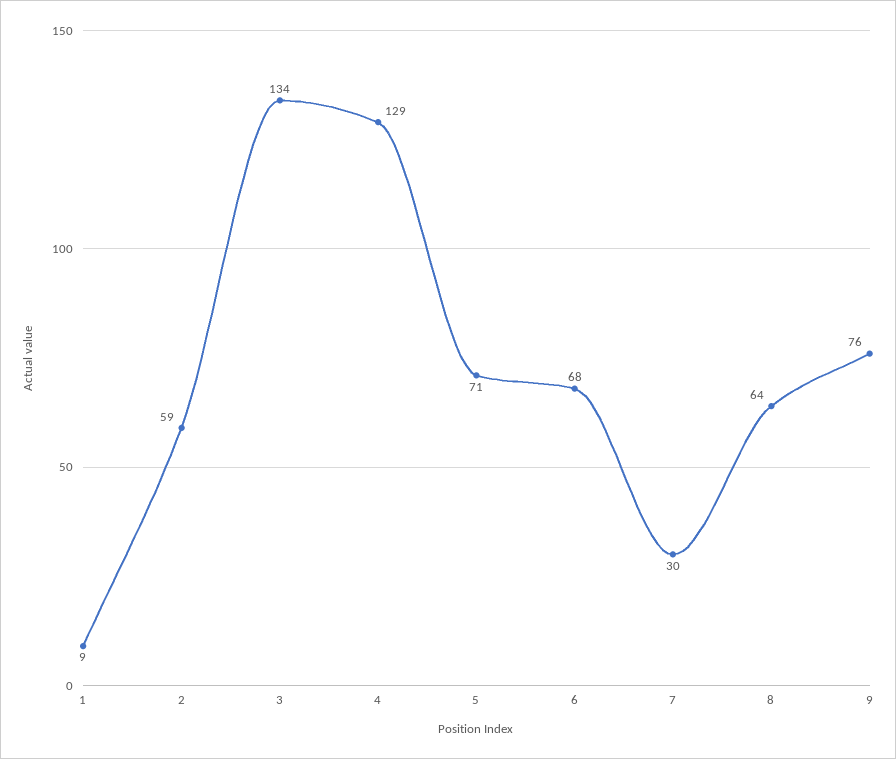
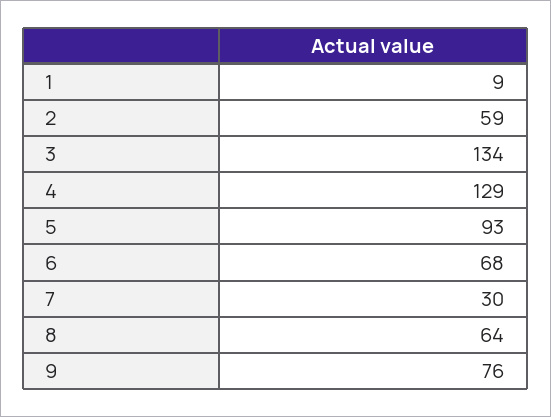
5: 71 -> 93

